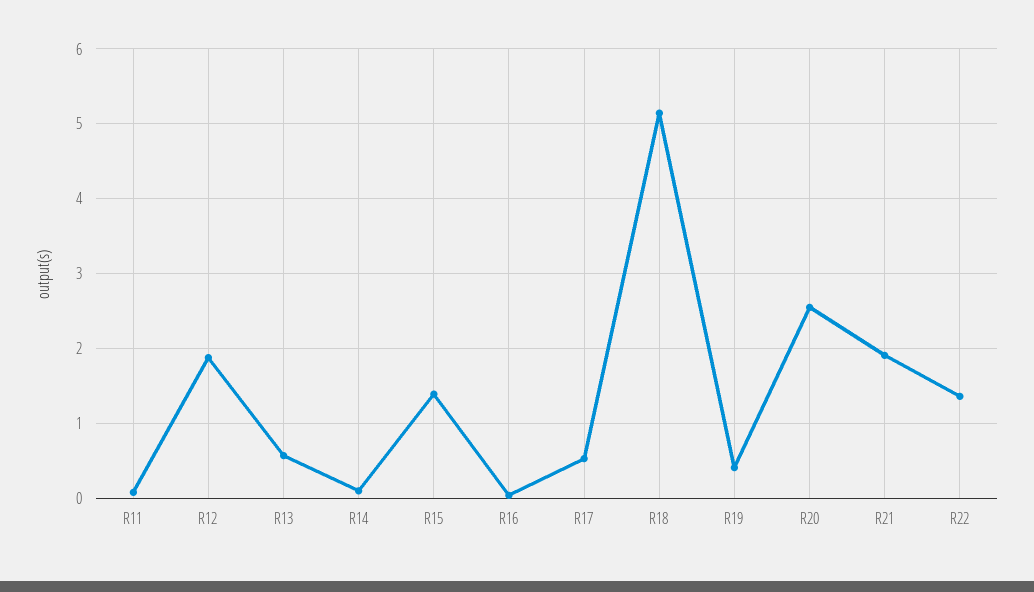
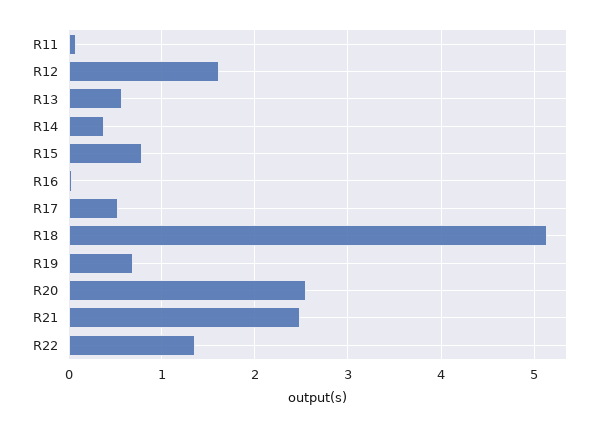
R12: 1.9 -> 1.6
R14: 0.1 -> 0.4
R15: 1.4 -> 0.8
R19: 0.4 -> 0.7
R21: 1.9 -> 2.5

